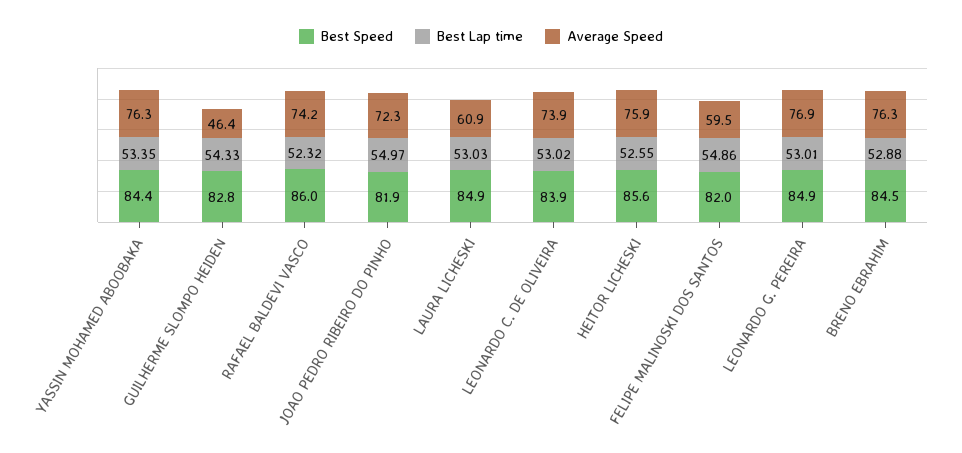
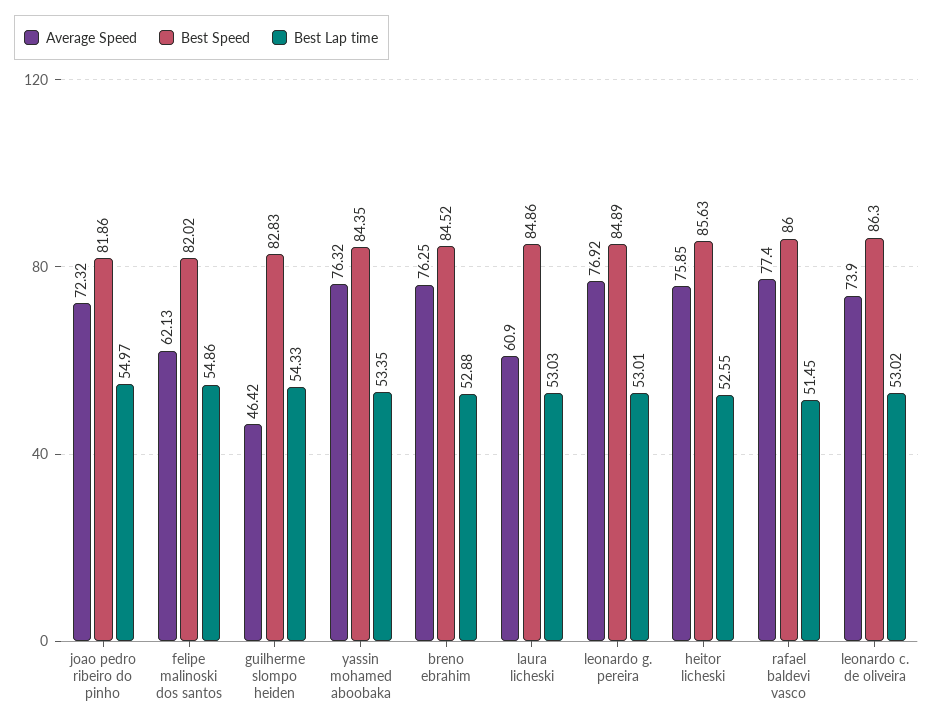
Best Lap time, RAFAEL BALDEVI VASCO: 52.32 -> 51.45
Average Speed, RAFAEL BALDEVI VASCO: 74.2 -> 77.4
Best Speed, LEONARDO C. DE OLIVEIRA: 83.9 -> 86.3
Average Speed, FELIPE MALINOSKI DOS SANTOS: 59.5 -> 62.13

